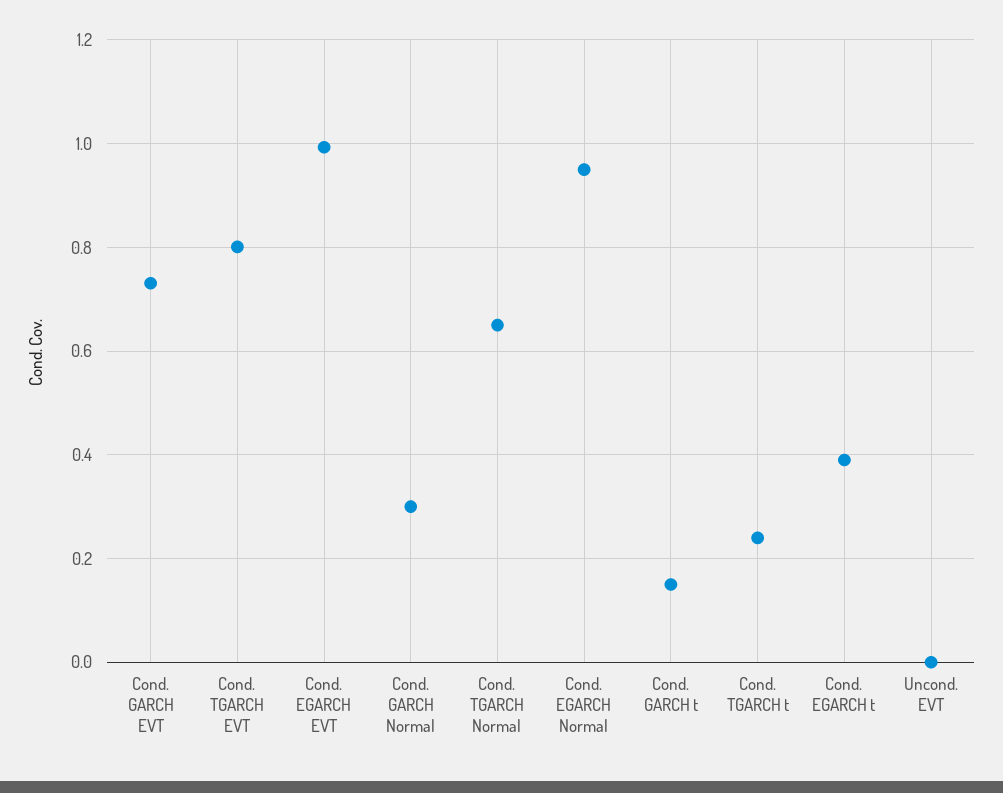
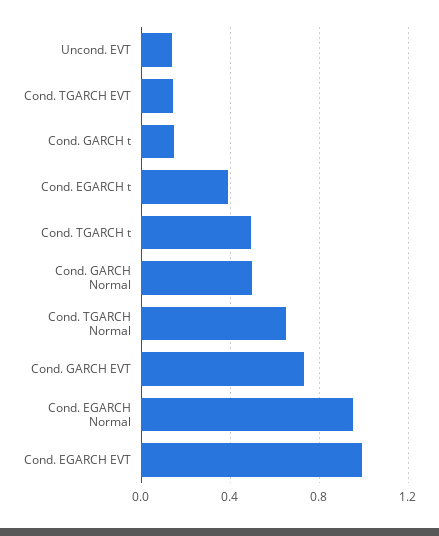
Cond. TGARCH EVT: 0.8 -> 0.15
Cond. GARCH Normal: 0.3 -> 0.5
Cond. TGARCH t: 0.24 -> 0.5
Uncond. EVT: 0 -> 0.15

